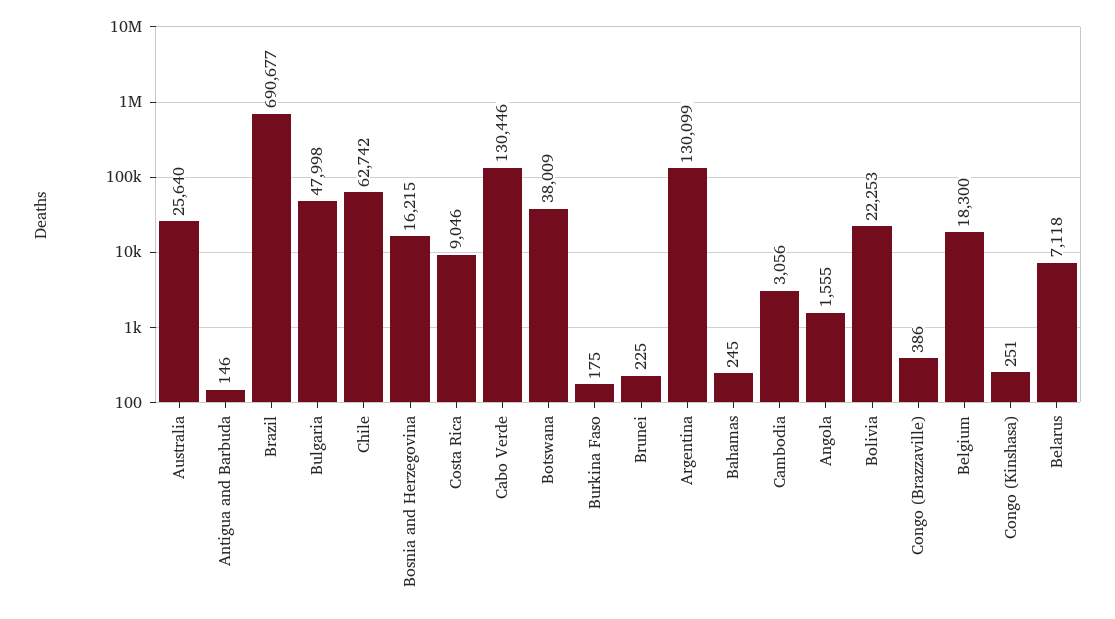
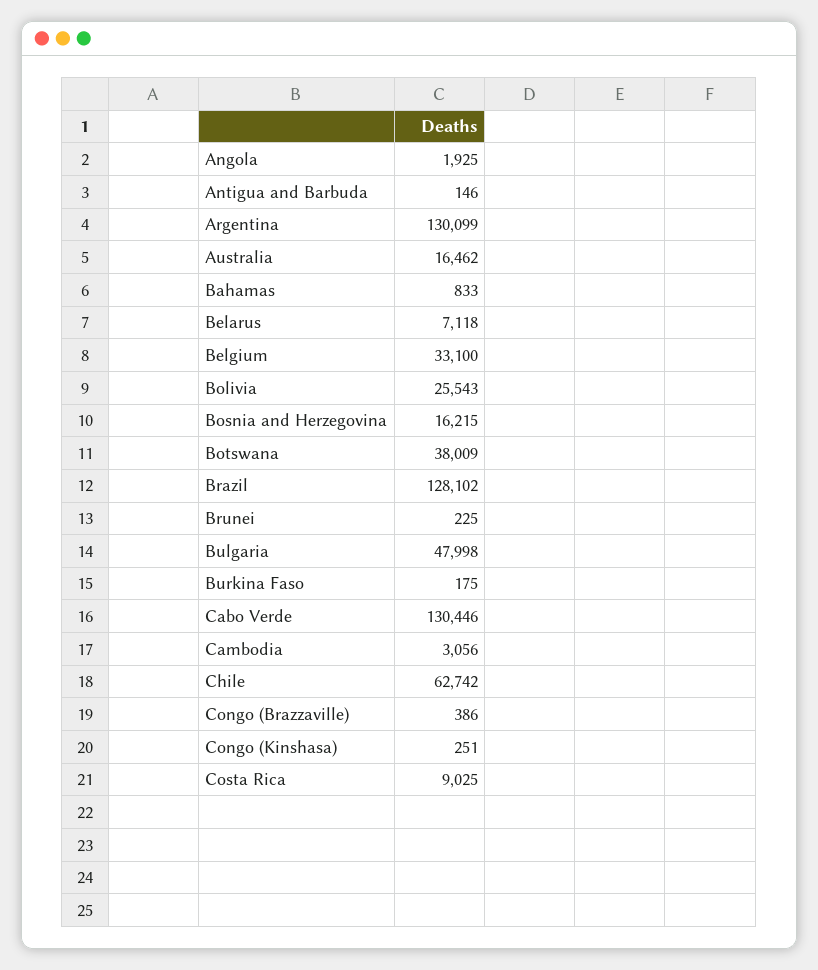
Australia: 25640 -> 16462
Brazil: 690677 -> 128102
Costa Rica: 9046 -> 9025
Bahamas: 245 -> 833
Angola: 1555 -> 1925
Bolivia: 22253 -> 25543
Belgium: 18300 -> 33100

